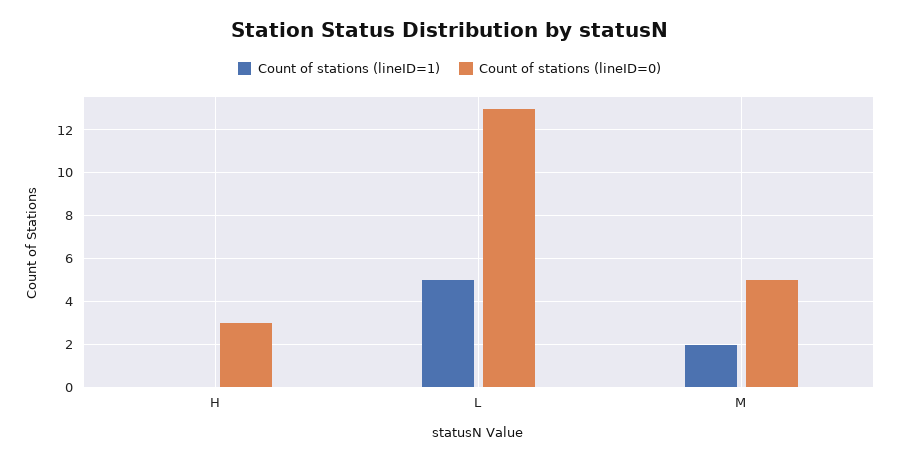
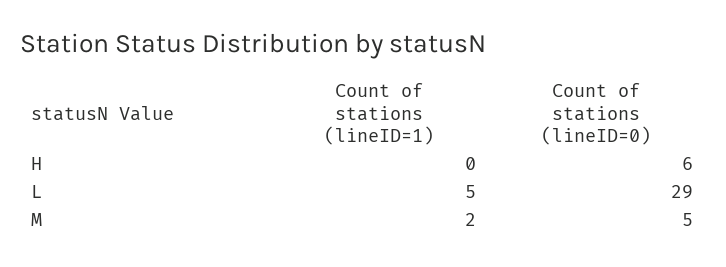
Count of stations (lineID=0), H: 3 -> 6
Count of stations (lineID=0), L: 13 -> 29

